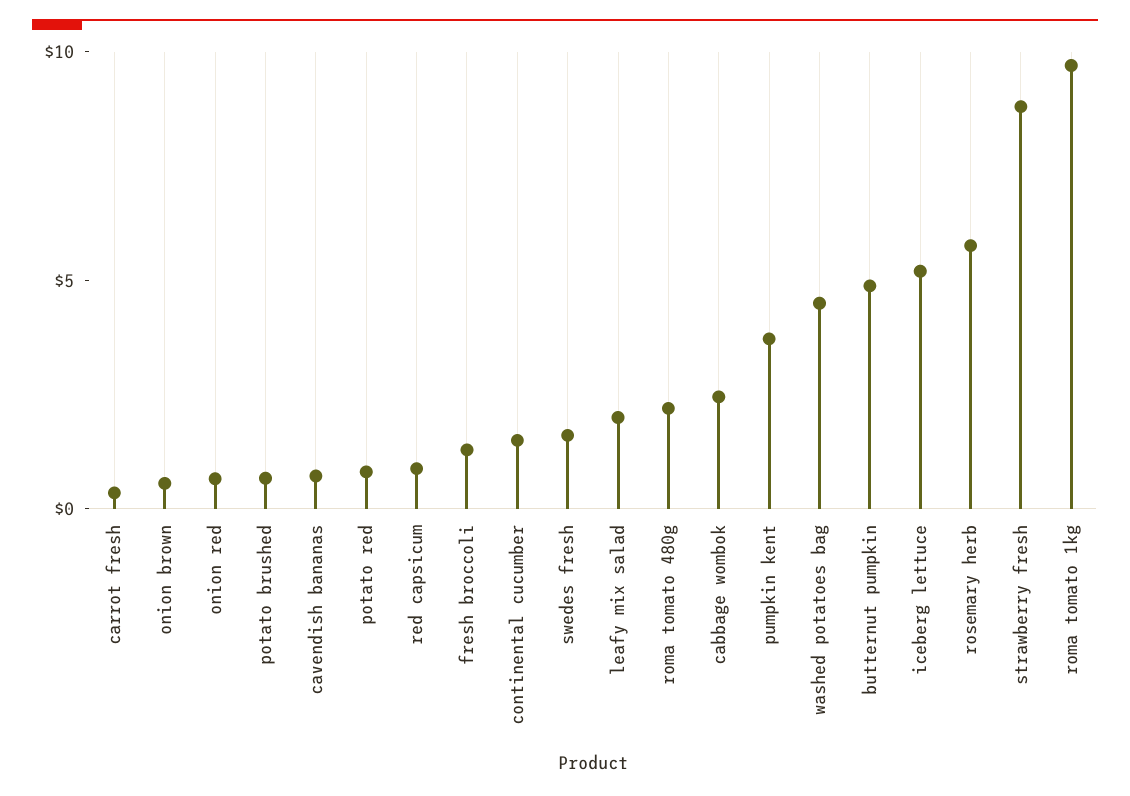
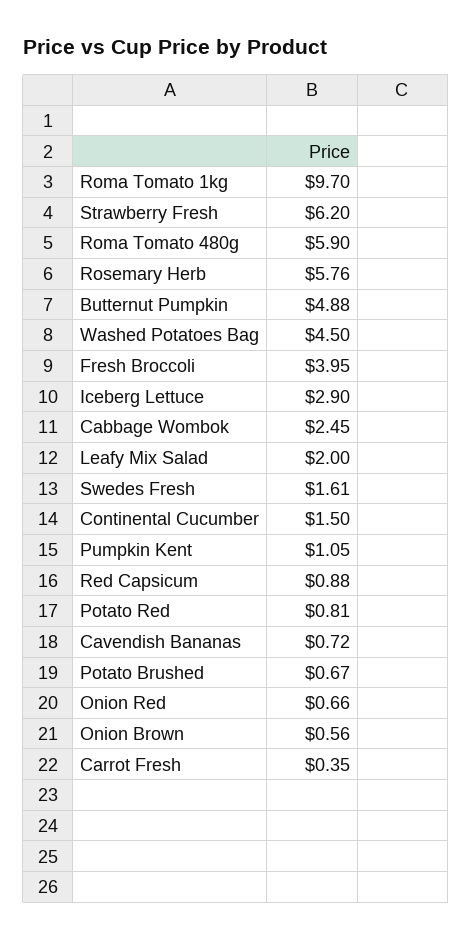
fresh broccoli: 1 -> 3.95
roma tomato 480g: 2 -> 5.9
pumpkin kent: 4 -> 1.05
iceberg lettuce: 5 -> 2.9
strawberry fresh: 9 -> 6.2

